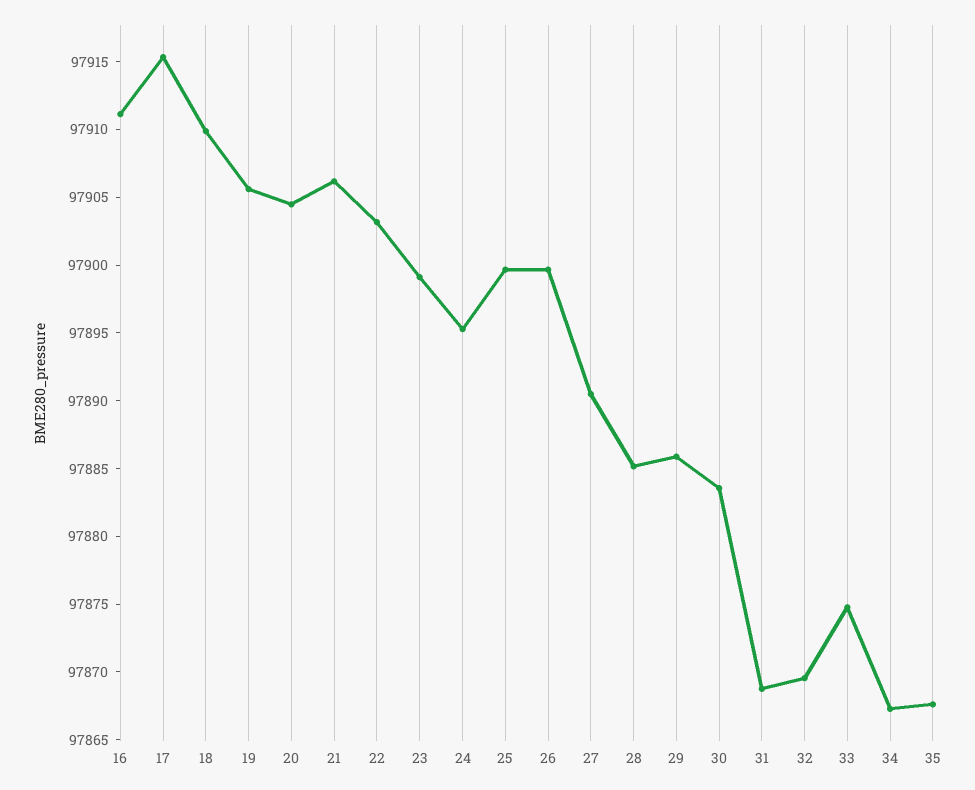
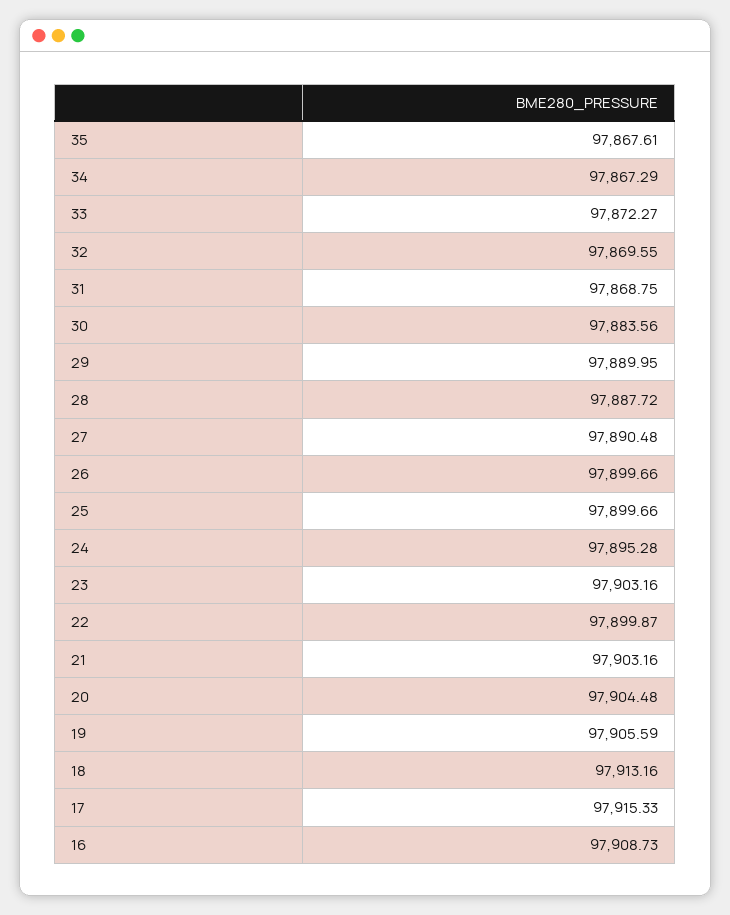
16: 97911 -> 97908.73
18: 97910 -> 97913.16
21: 97906 -> 97903.16
22: 97903 -> 97899.87
23: 97899 -> 97903.16
28: 97885 -> 97887.72
29: 97886 -> 97889.95
33: 97875 -> 97872.27

